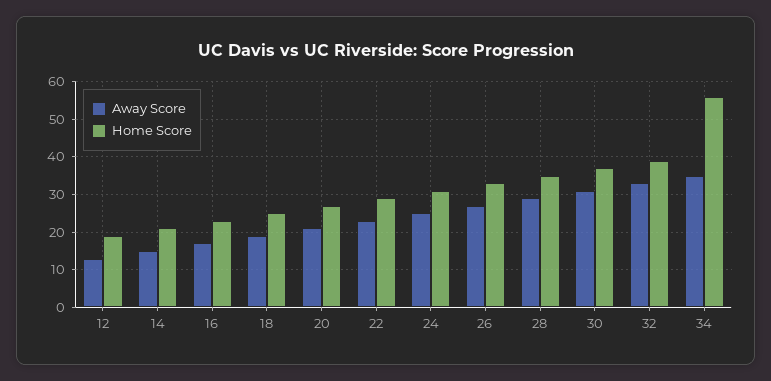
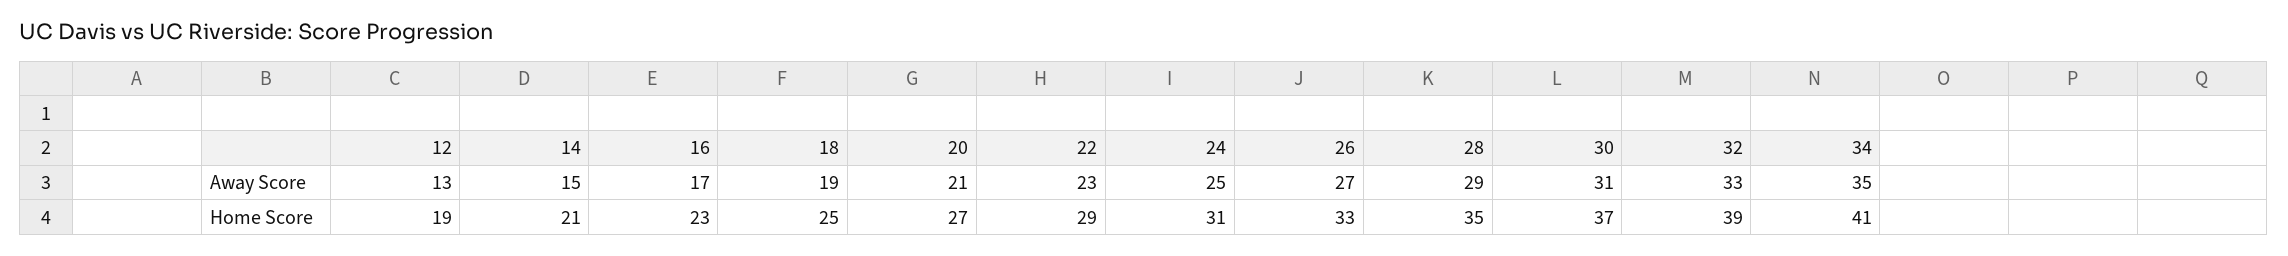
Home Score, 34: 55 -> 41

